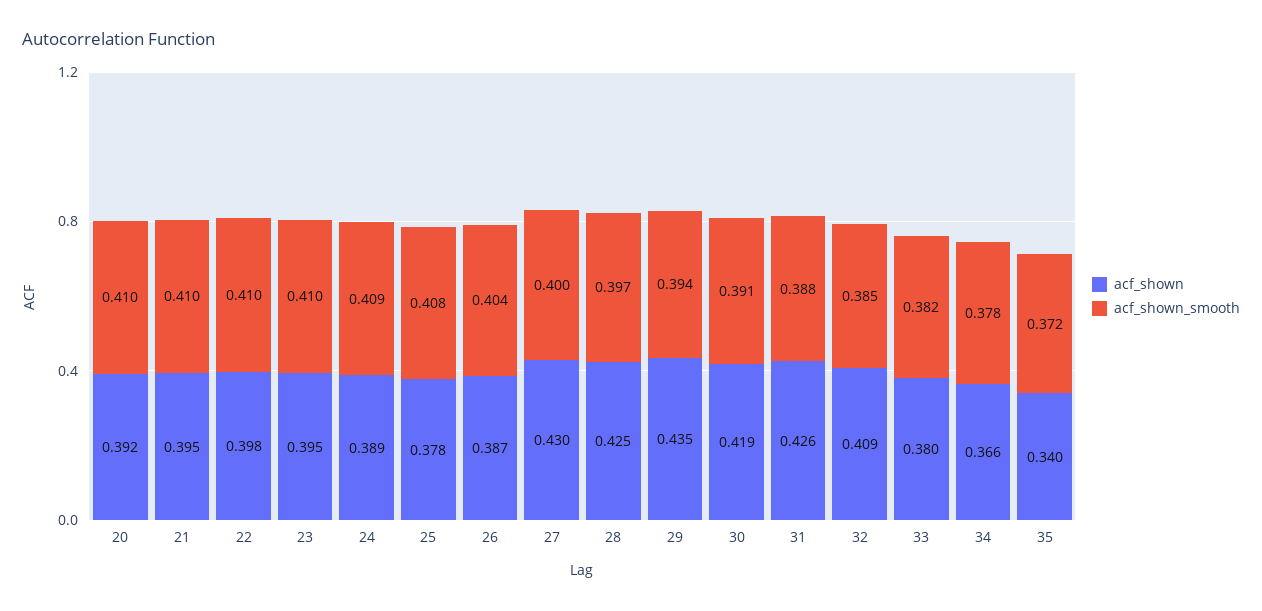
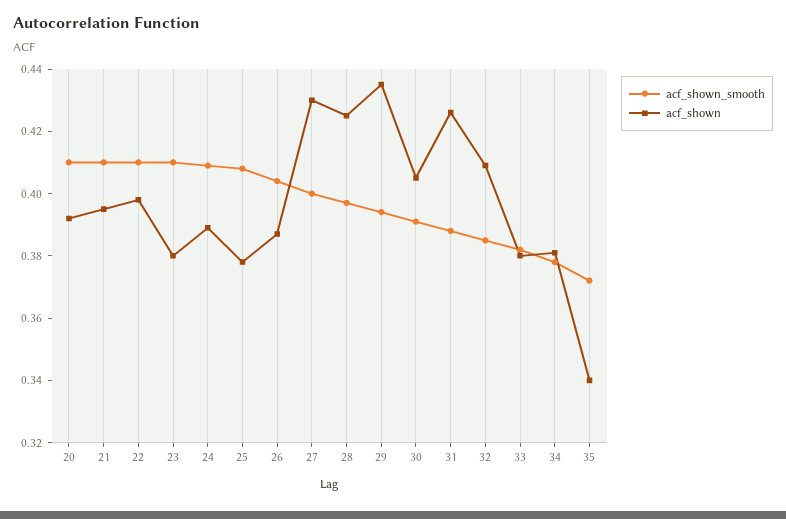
acf_shown, 23: 0.395 -> 0.38
acf_shown, 30: 0.419 -> 0.405
acf_shown, 34: 0.366 -> 0.38

